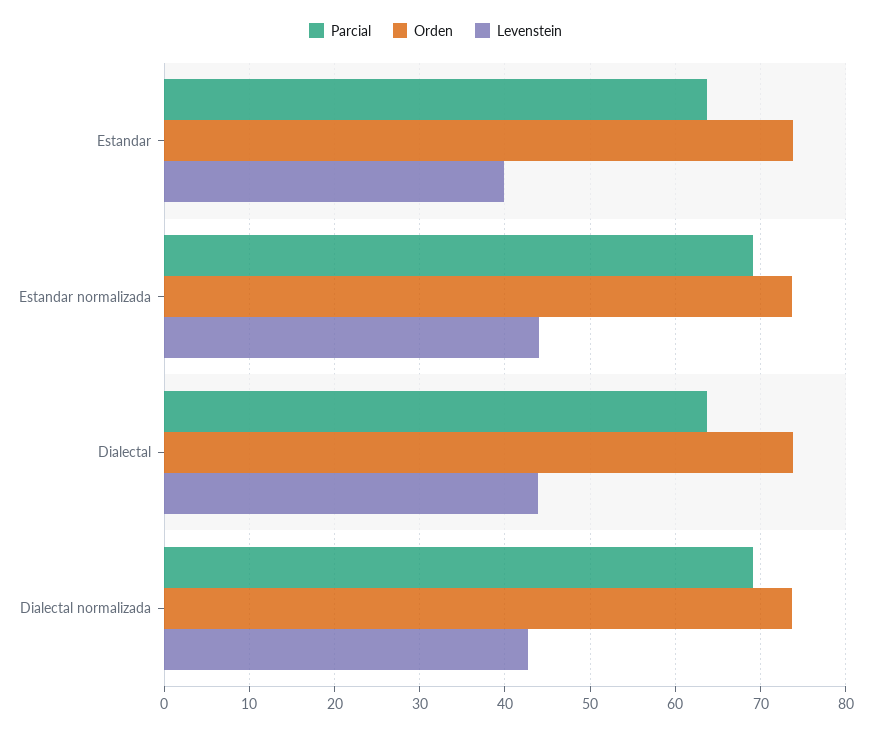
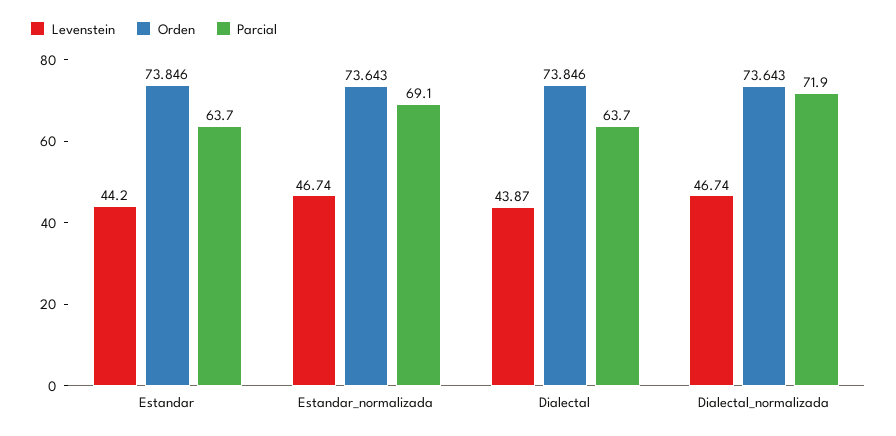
Levenstein, Estandar: 40 -> 44.2
Levenstein, Estandar normalizada: 44 -> 46.74
Parcial, Dialectal normalizada: 69 -> 71.9
Levenstein, Dialectal normalizada: 43 -> 46.74

